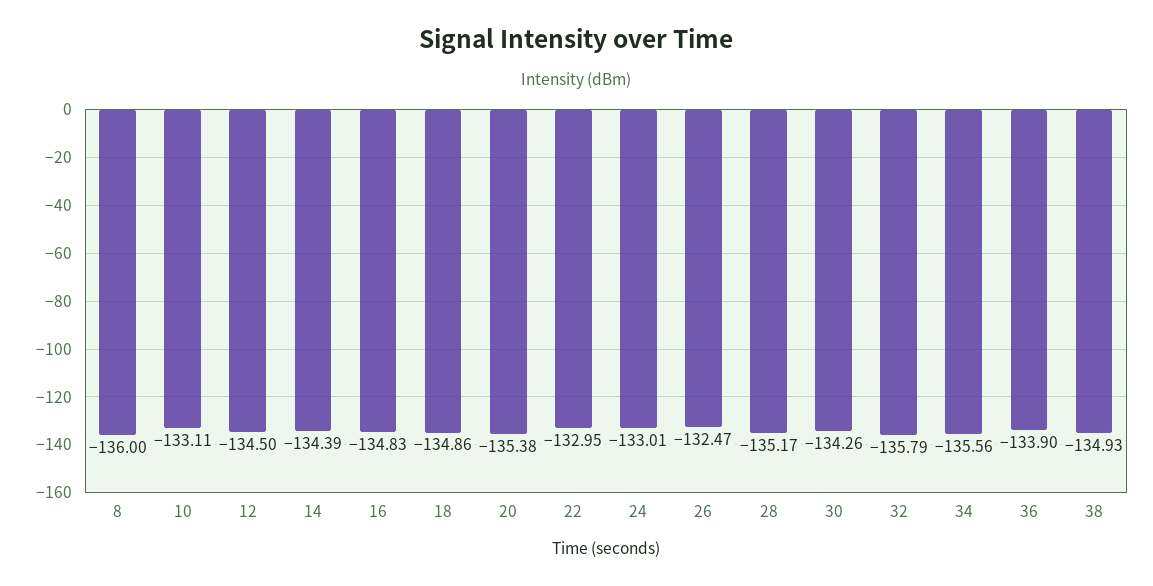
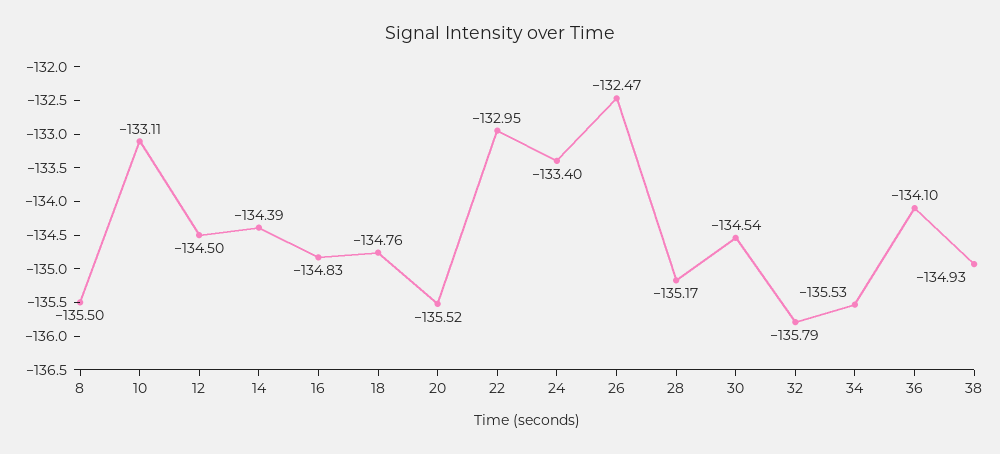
8: -136 -> -135.5
18: -134.86 -> -134.76
20: -135.38 -> -135.52
24: -133.01 -> -133.4
30: -134.26 -> -134.54
34: -135.56 -> -135.53
36: -133.9 -> -134.1

